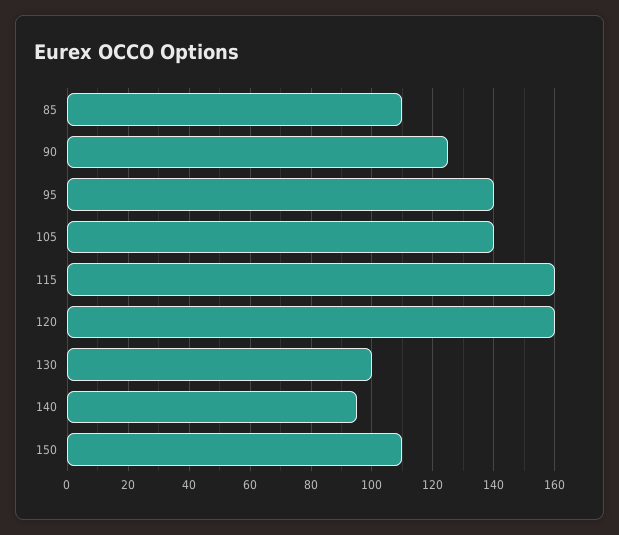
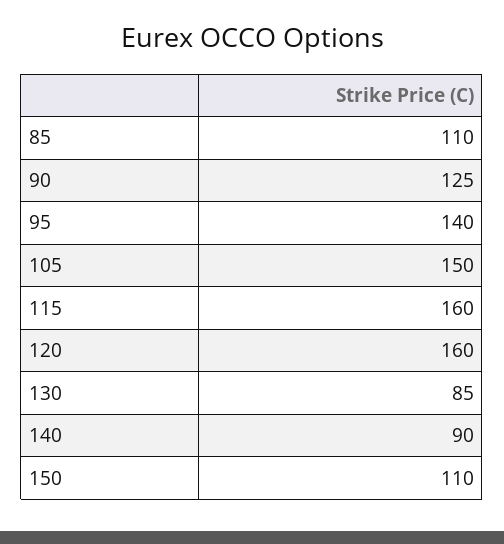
105: 140 -> 150
130: 100 -> 85
140: 95 -> 90

